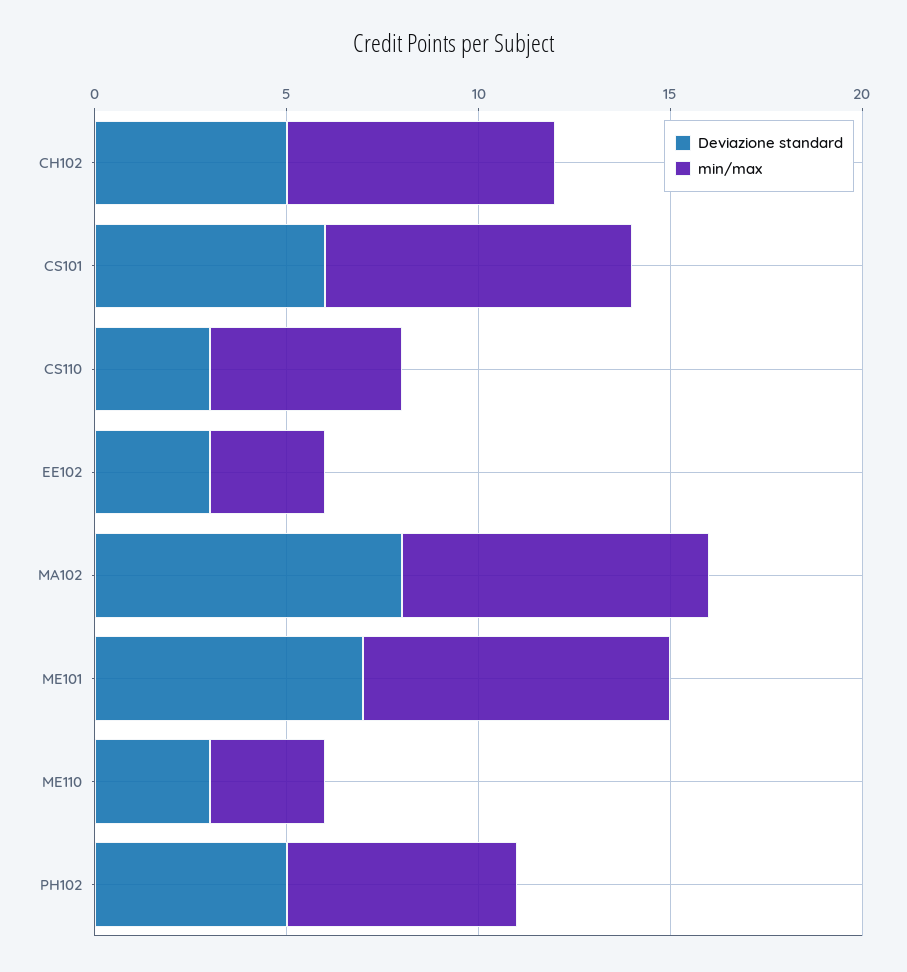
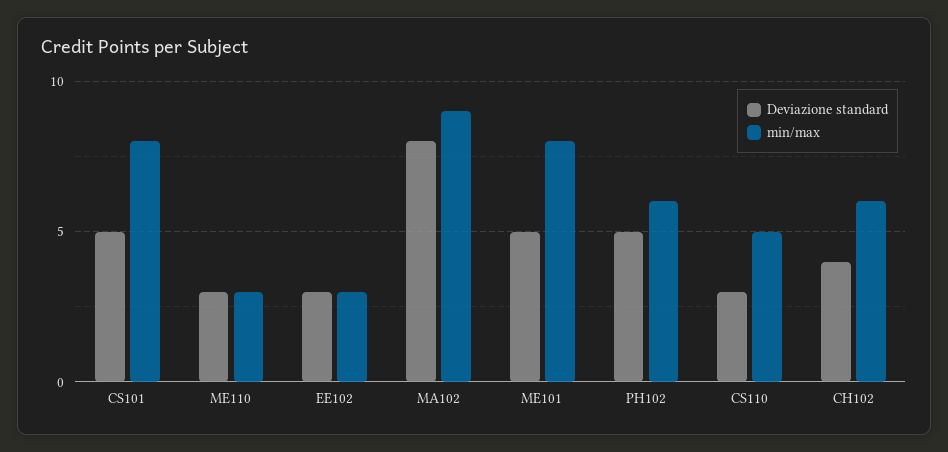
Deviazione standard, CH102: 5 -> 4
min/max, CH102: 7 -> 6
Deviazione standard, CS101: 6 -> 5
min/max, MA102: 8 -> 9
Deviazione standard, ME101: 7 -> 5

